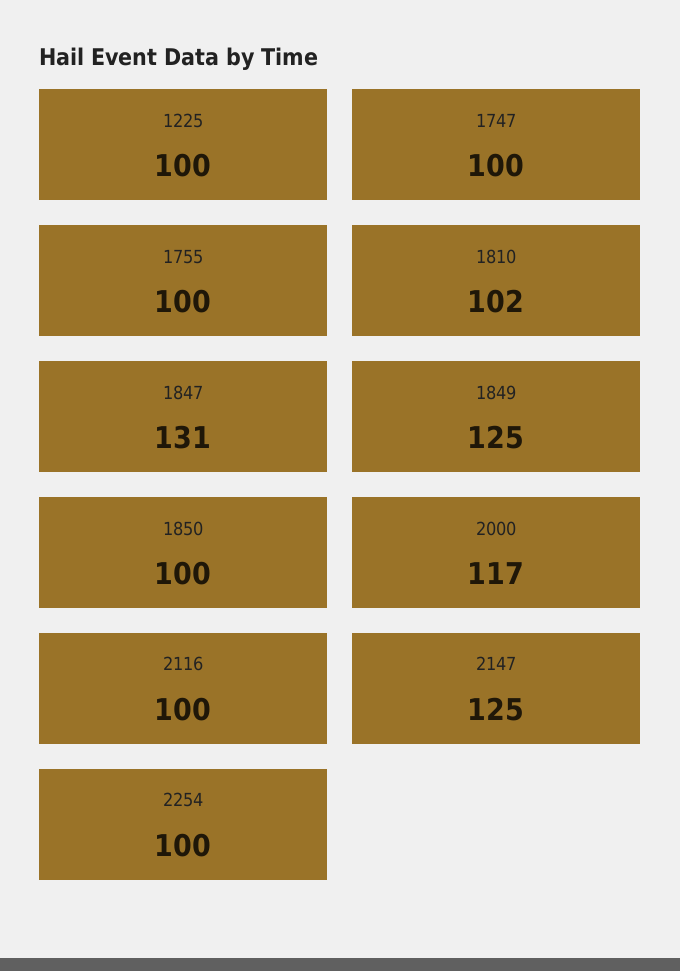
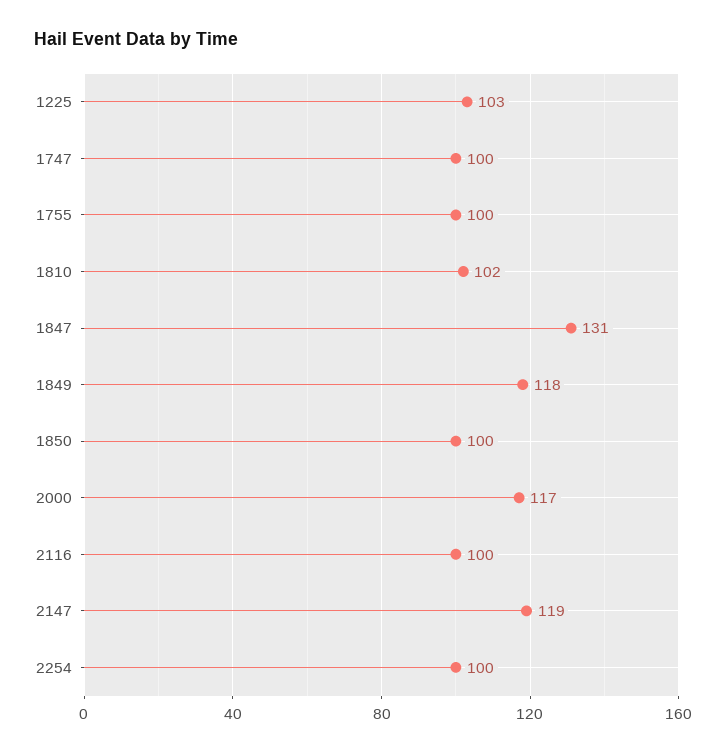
1225: 100 -> 103
1849: 125 -> 118
2147: 125 -> 119

